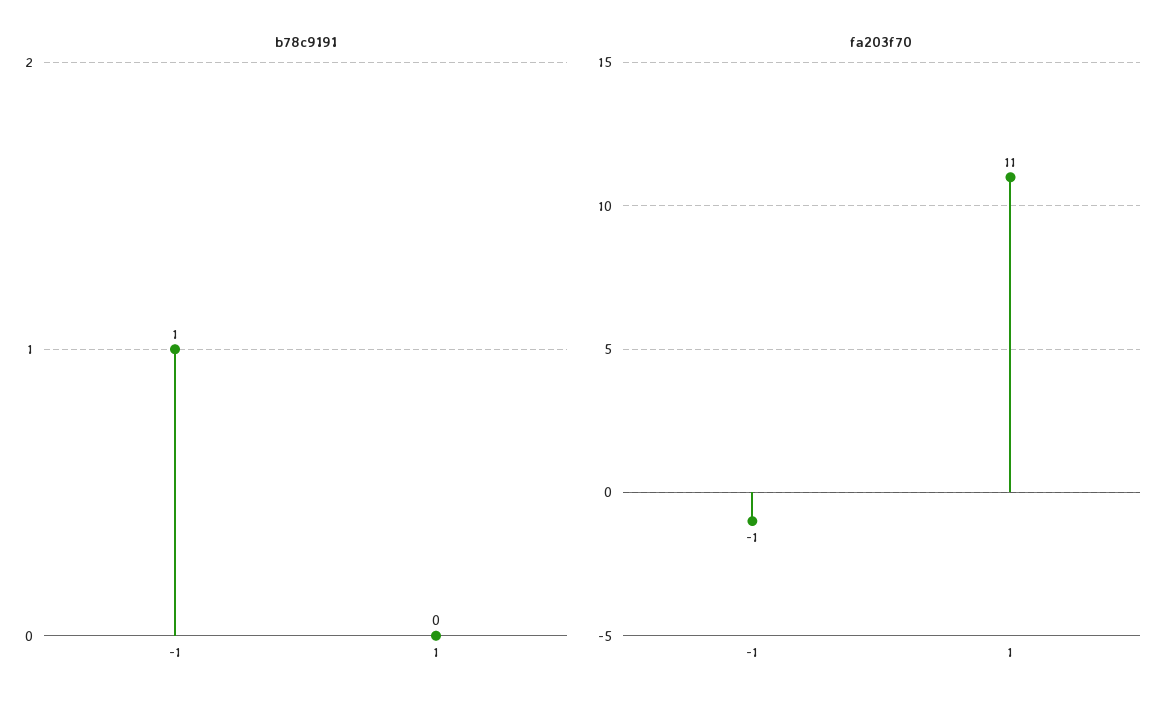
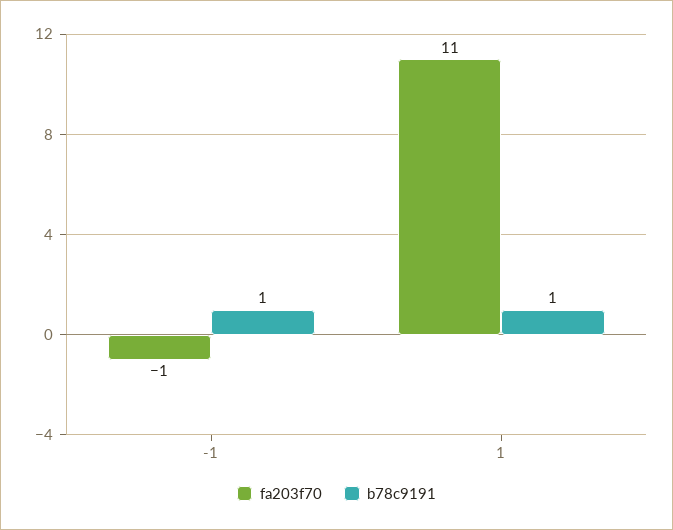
b78c9191, 1: 0 -> 1

